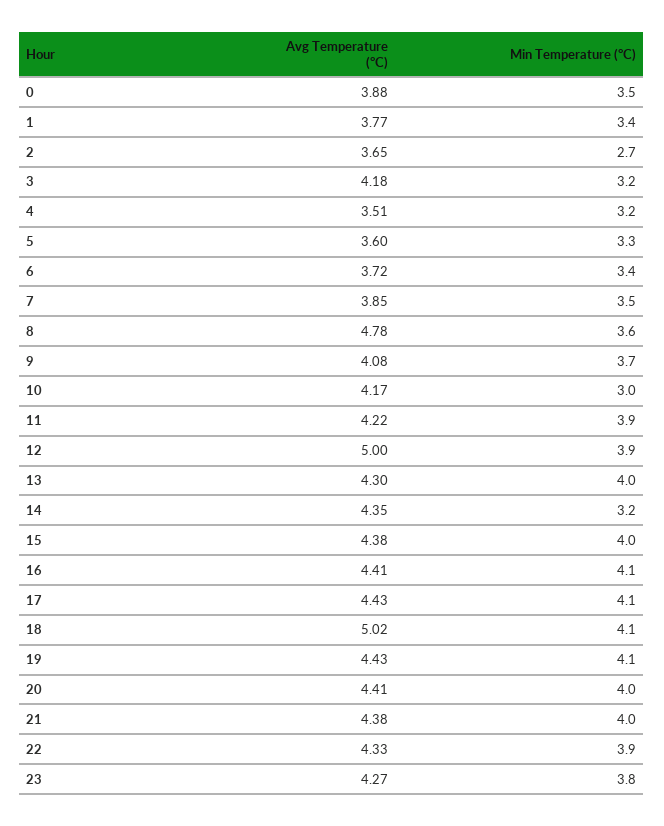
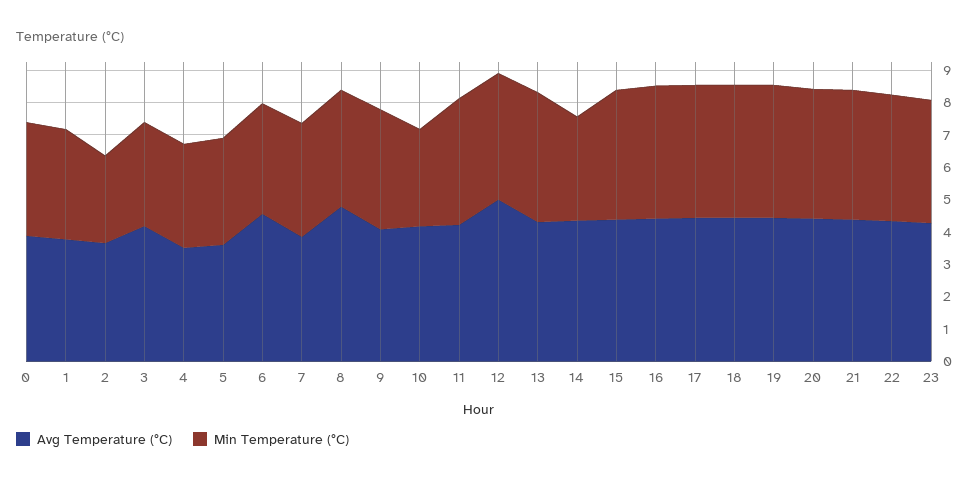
Avg Temperature (°C), 6: 3.72 -> 4.5
Avg Temperature (°C), 18: 5.02 -> 4.5

